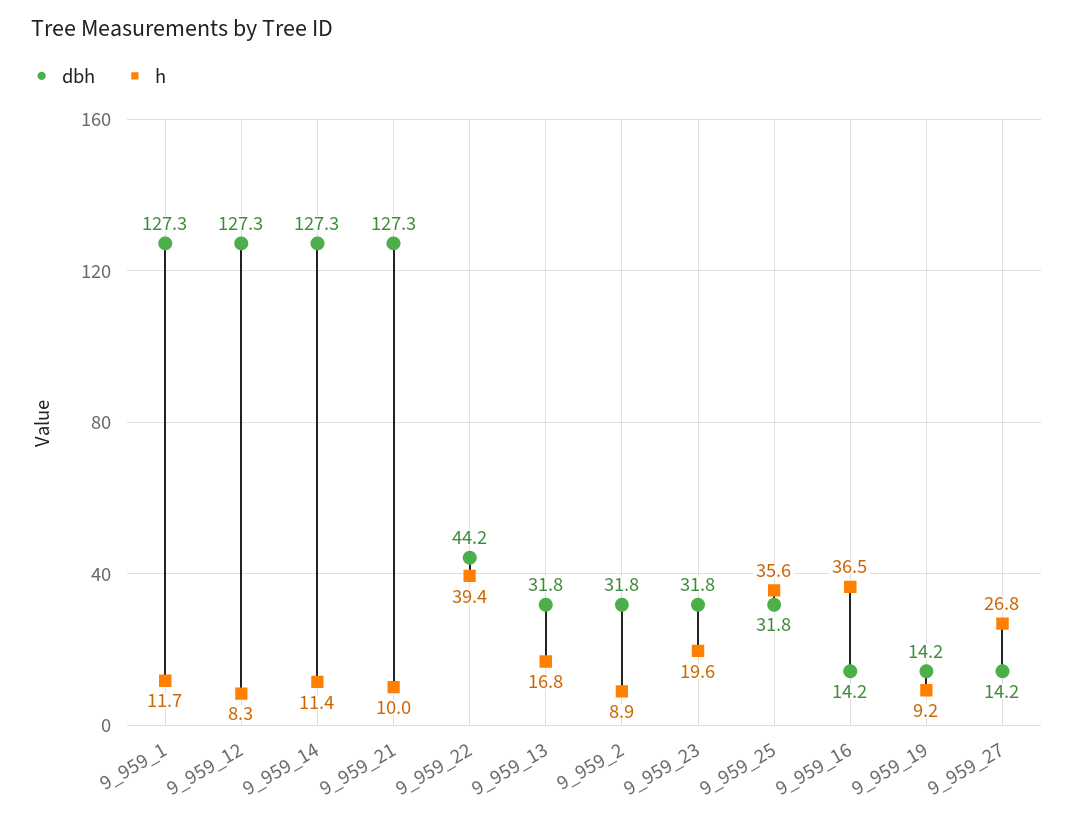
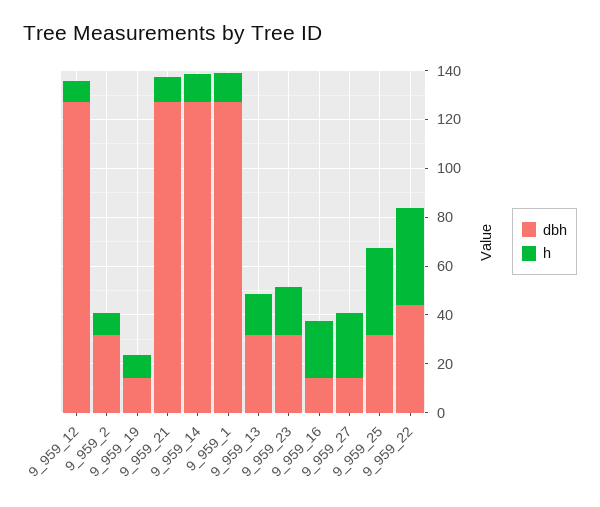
h, 9_959_16: 36.5 -> 25

